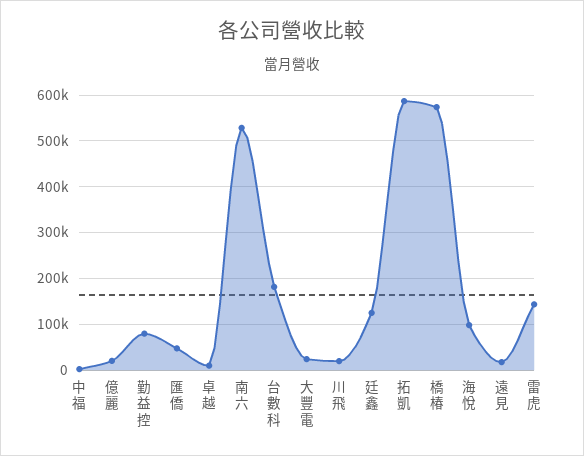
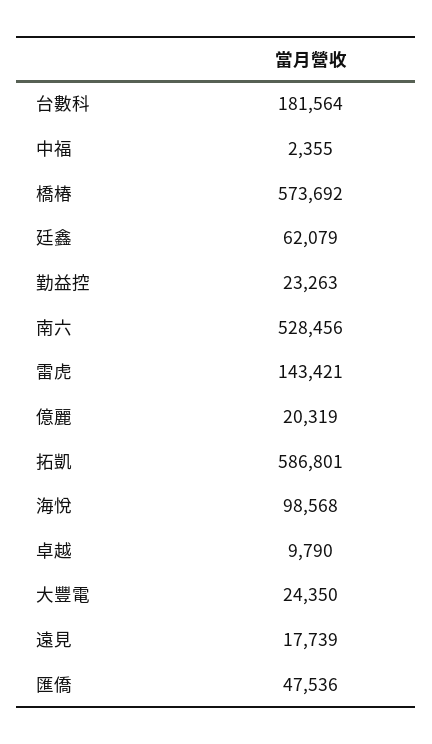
勤益控: 80000 -> 23263
川飛: 20000 -> none
廷鑫: 120000 -> 62079

